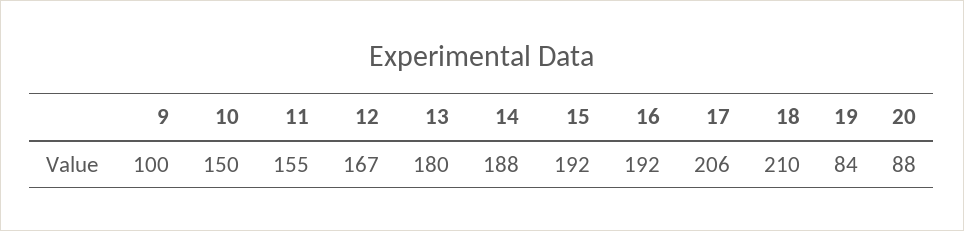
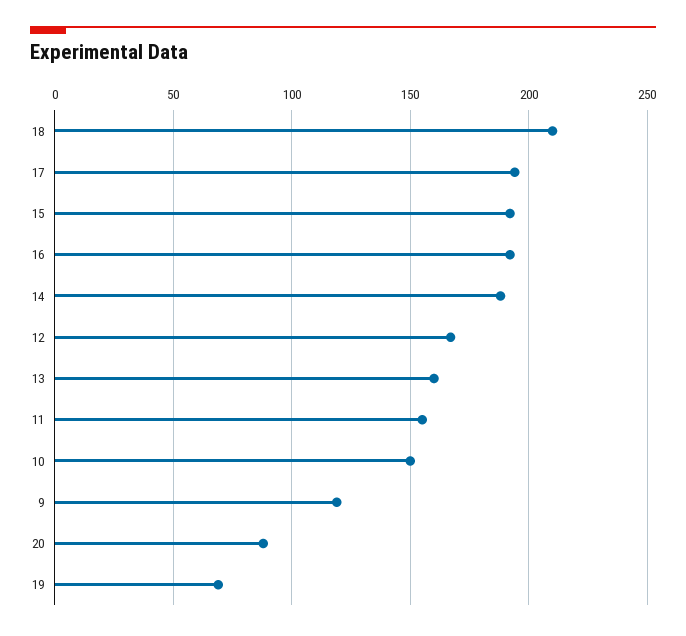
9: 100 -> 120
13: 180 -> 160
17: 206 -> 195
19: 84 -> 70

